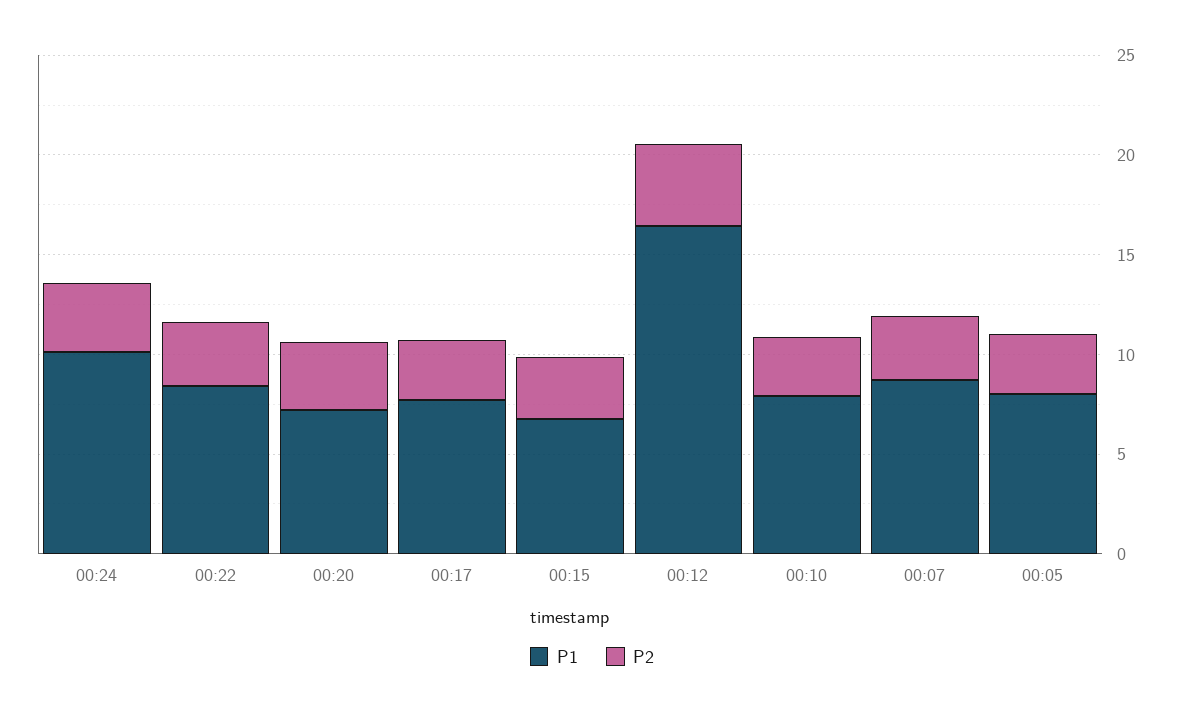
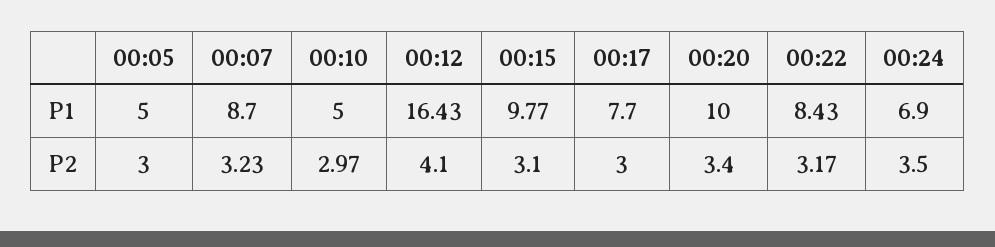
P1, 00:24: 10 -> 6.9
P1, 00:20: 7 -> 10
P1, 00:15: 7 -> 9.77
P1, 00:10: 8 -> 5
P1, 00:05: 8 -> 5

